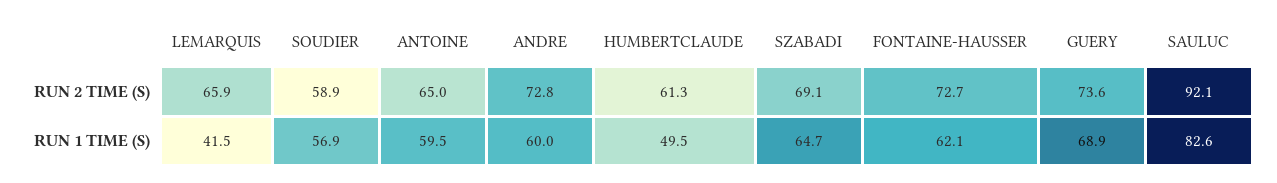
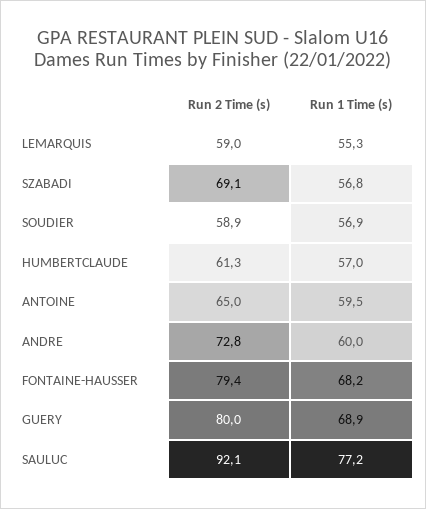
LEMARQUIS, RUN 2 TIME (S): 65.9 -> 59
FONTAINE-HAUSSER, RUN 2 TIME (S): 72.7 -> 79.4
GUERY, RUN 2 TIME (S): 73.6 -> 80
LEMARQUIS, RUN 1 TIME (S): 41.5 -> 55.3
HUMBERTCLAUDE, RUN 1 TIME (S): 49.5 -> 57
SZABADI, RUN 1 TIME (S): 64.7 -> 56.8
FONTAINE-HAUSSER, RUN 1 TIME (S): 62.1 -> 68.2
SAULUC, RUN 1 TIME (S): 82.6 -> 77.2

